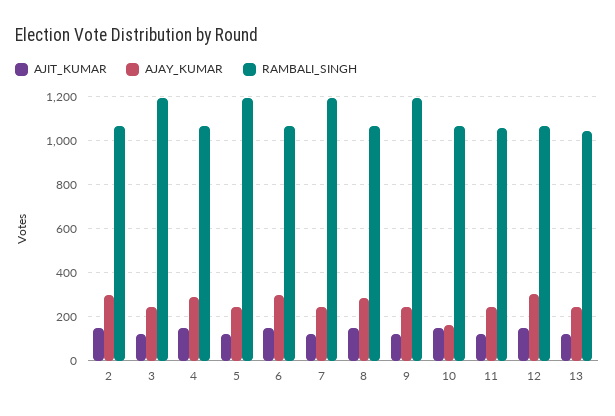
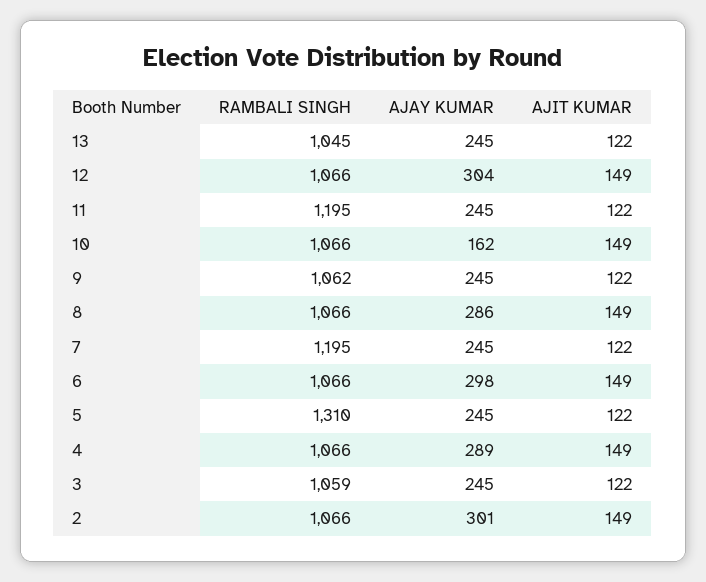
RAMBALI_SINGH, 3: 1200 -> 1059
RAMBALI_SINGH, 5: 1200 -> 1310
RAMBALI_SINGH, 9: 1200 -> 1062
RAMBALI_SINGH, 11: 1050 -> 1195

